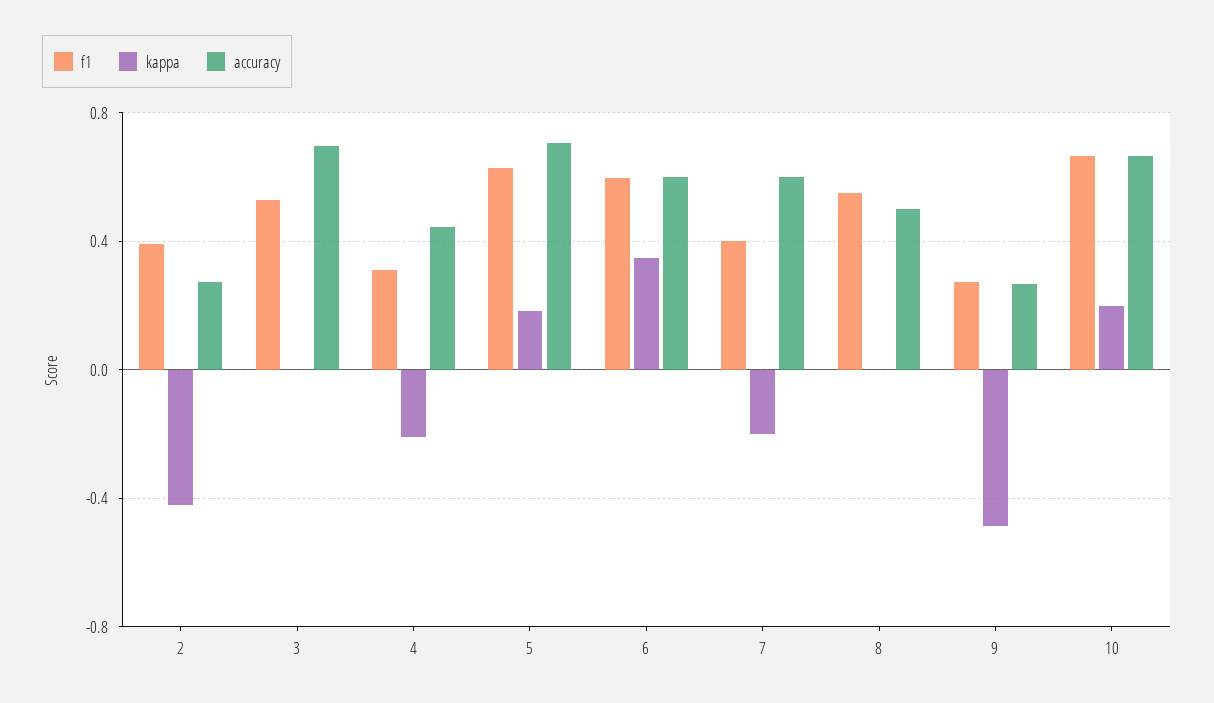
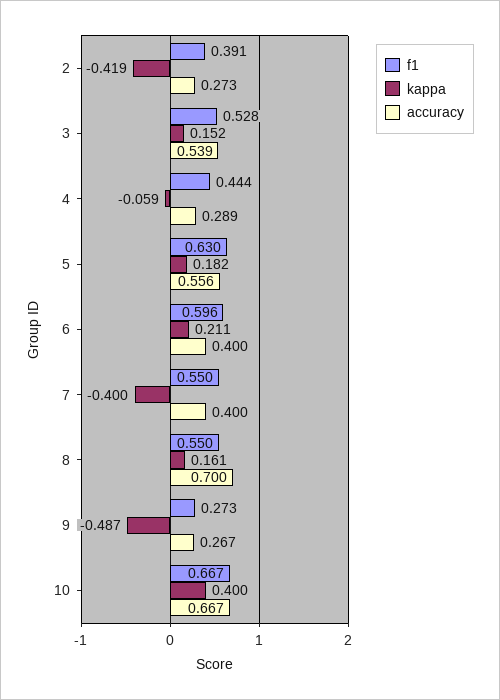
kappa, 3: 0 -> 0.152
accuracy, 3: 0.7 -> 0.539
f1, 4: 0.3 -> 0.444
kappa, 4: -0.2 -> -0.059
accuracy, 4: 0.45 -> 0.289
accuracy, 5: 0.7 -> 0.556
kappa, 6: 0.35 -> 0.211
accuracy, 6: 0.6 -> 0.4
f1, 7: 0.4 -> 0.55
kappa, 7: -0.2 -> -0.4
accuracy, 7: 0.6 -> 0.4
kappa, 8: 0 -> 0.161
accuracy, 8: 0.5 -> 0.7
kappa, 10: 0.2 -> 0.4

